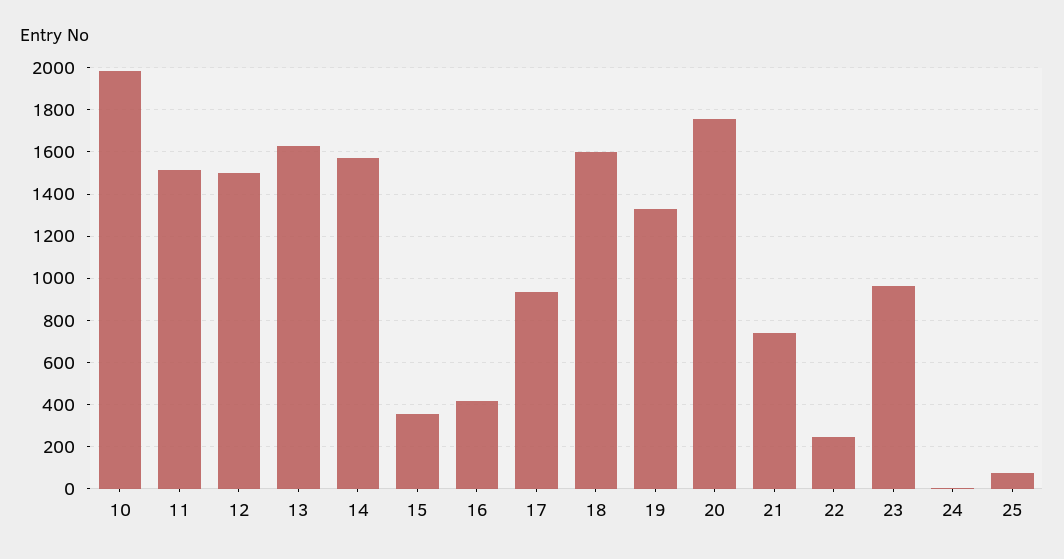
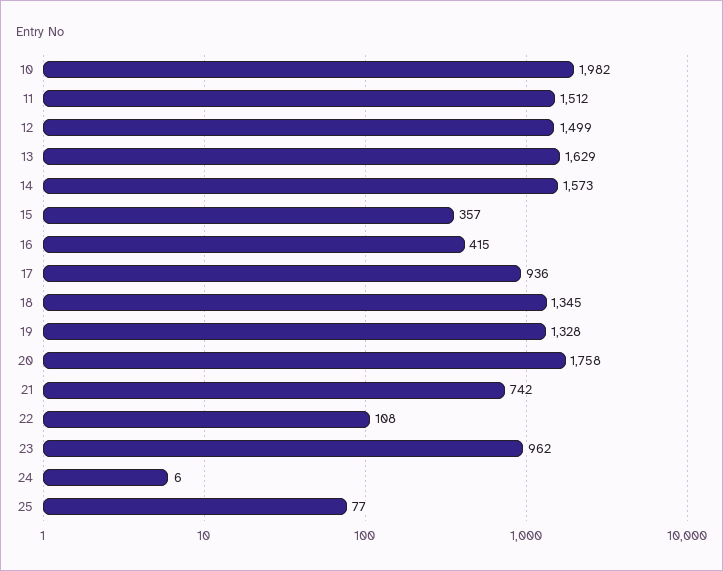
18: 1600 -> 1345
22: 250 -> 108

